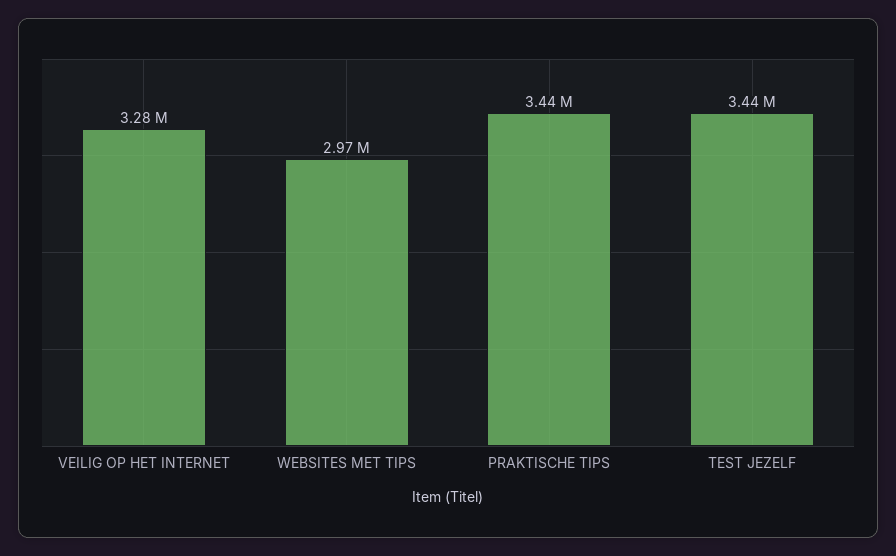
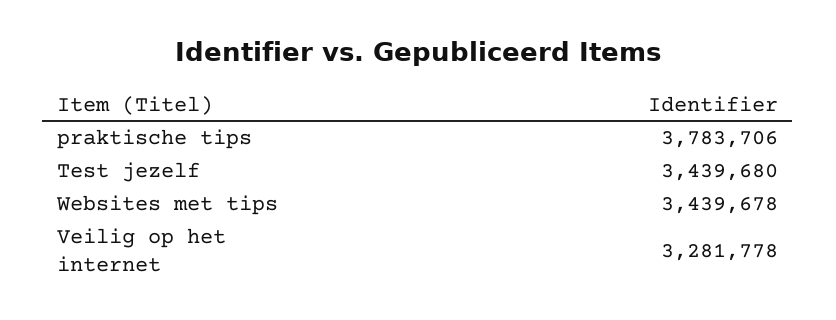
WEBSITES MET TIPS: 2970000 -> 3439678
PRAKTISCHE TIPS: 3440000 -> 3783706

